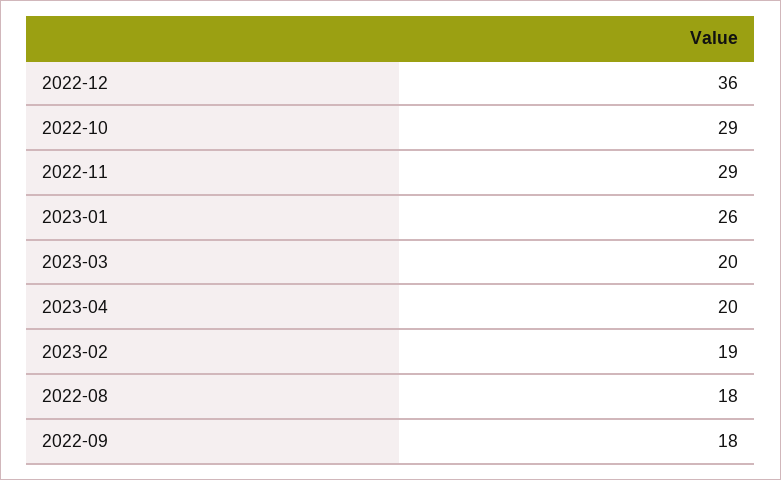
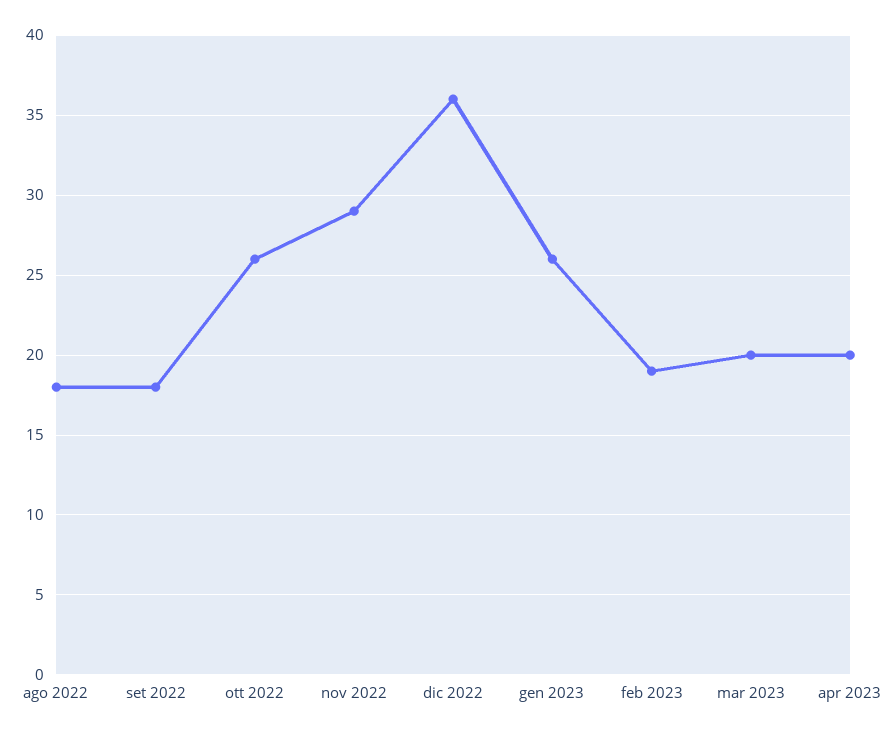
2022-10: 29 -> 26

